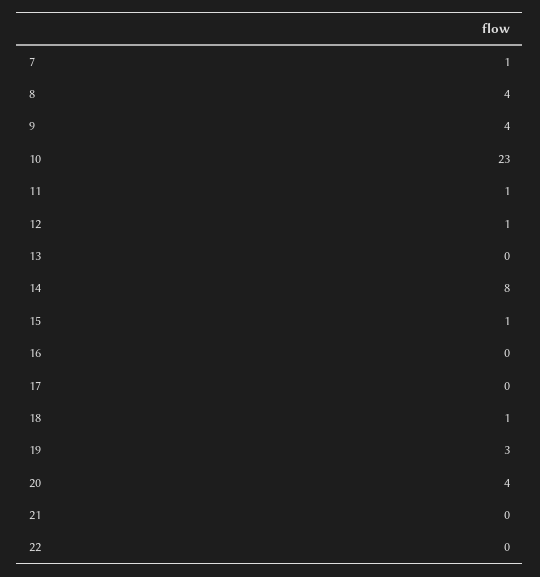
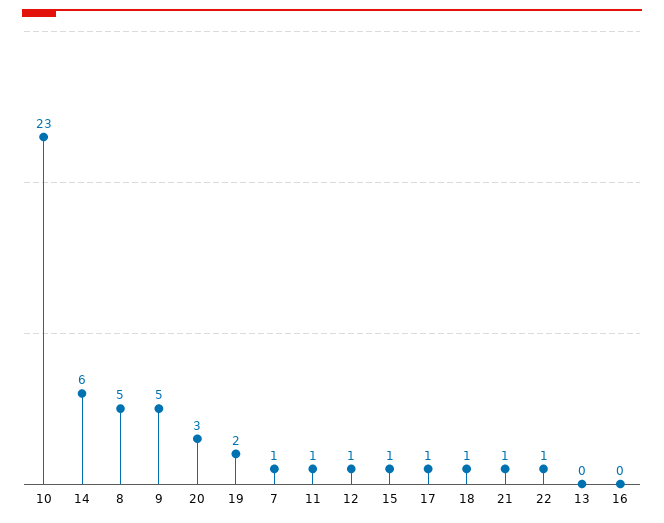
8: 4 -> 5
9: 4 -> 5
14: 8 -> 6
17: 0 -> 1
19: 3 -> 2
20: 4 -> 3
21: 0 -> 1
22: 0 -> 1

